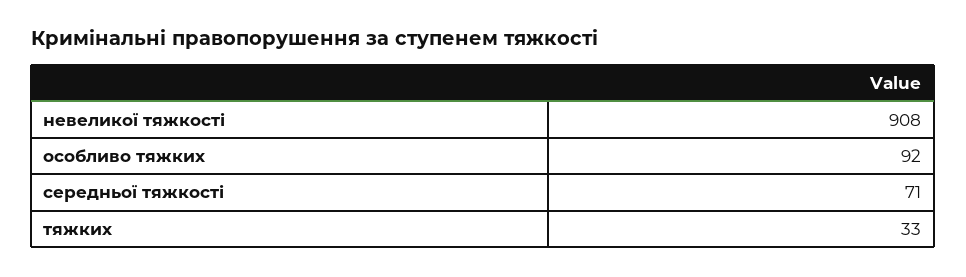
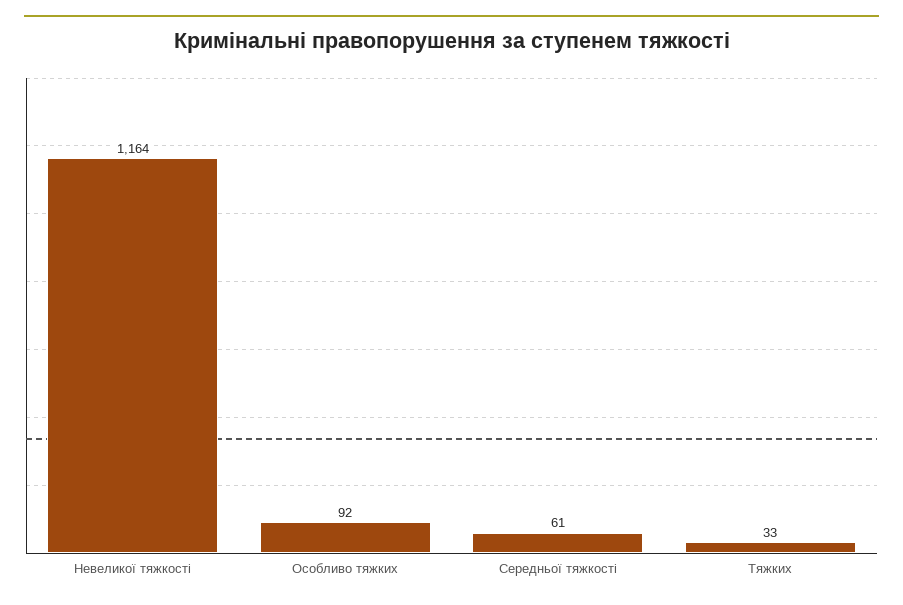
невеликої тяжкості: 908 -> 1164
середньої тяжкості: 71 -> 61

